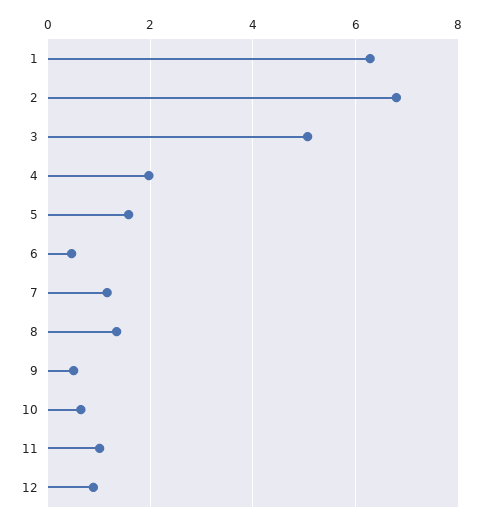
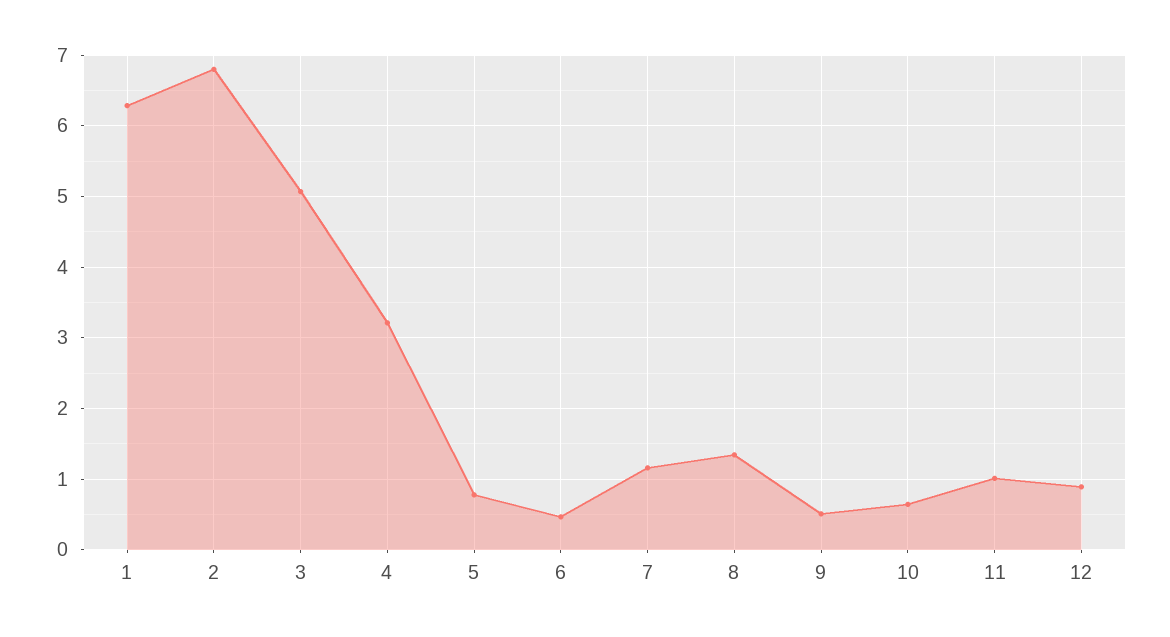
4: 2 -> 3.2
5: 1.6 -> 0.8

